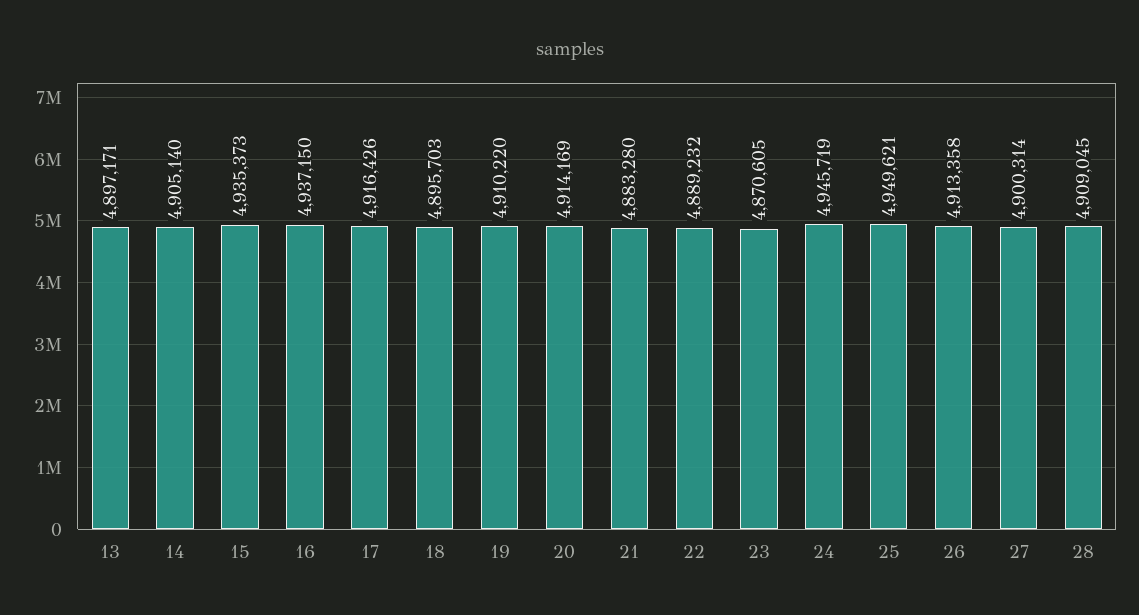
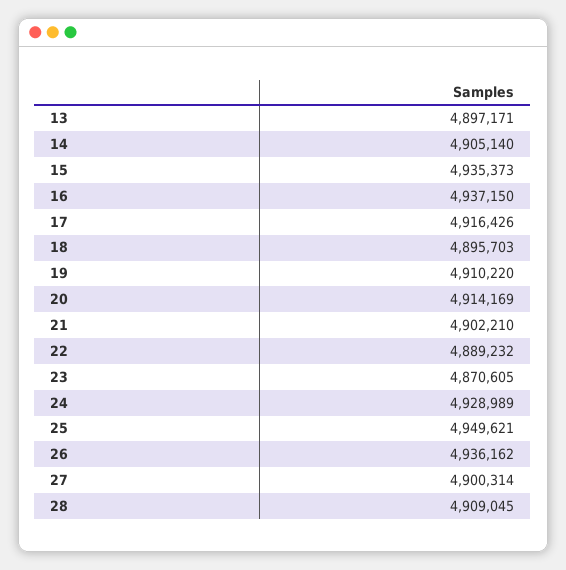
21: 4883280 -> 4902210
24: 4945719 -> 4928989
26: 4913358 -> 4936162

